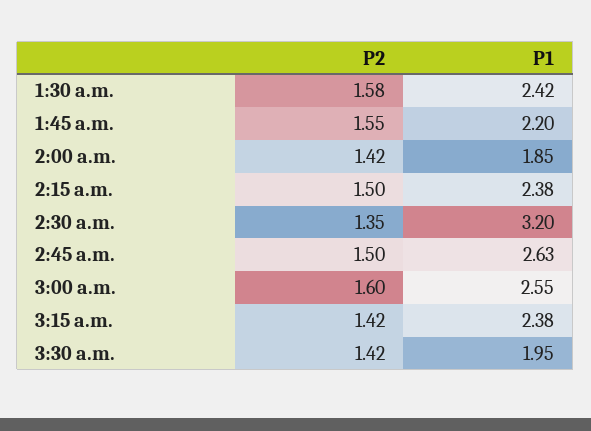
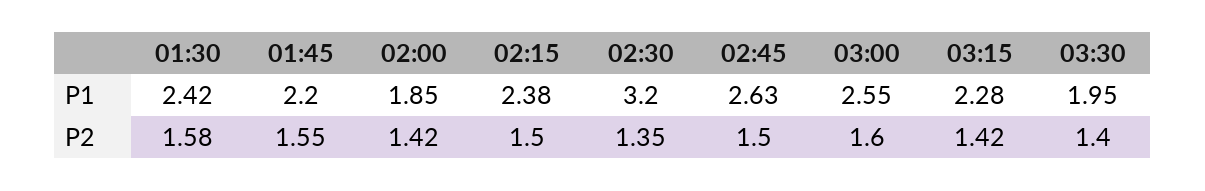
P1, 3:15 a.m.: 2.38 -> 2.28
P2, 3:30 a.m.: 1.42 -> 1.4

